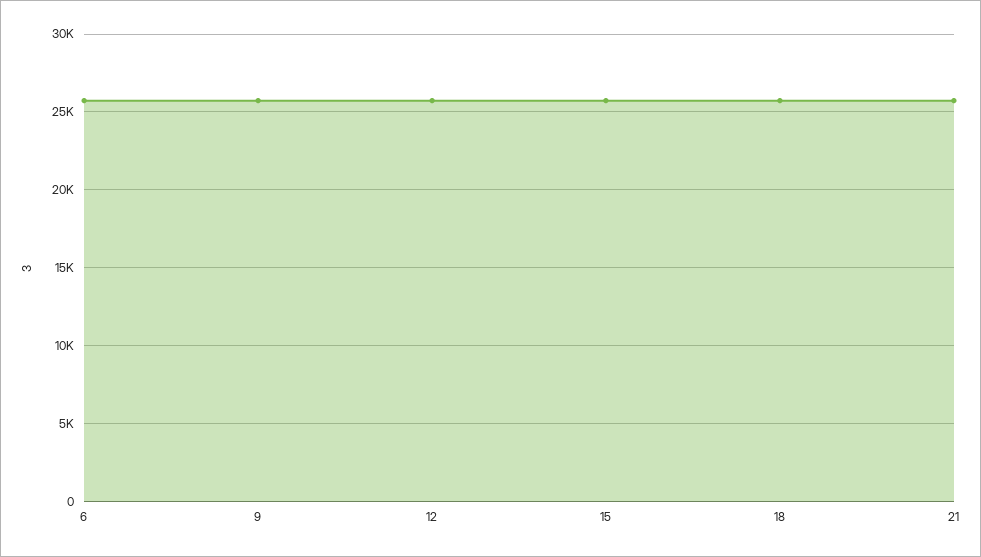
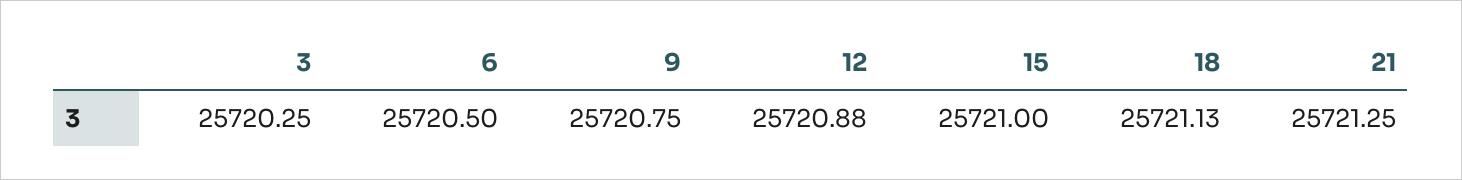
3: none -> 25720.25

